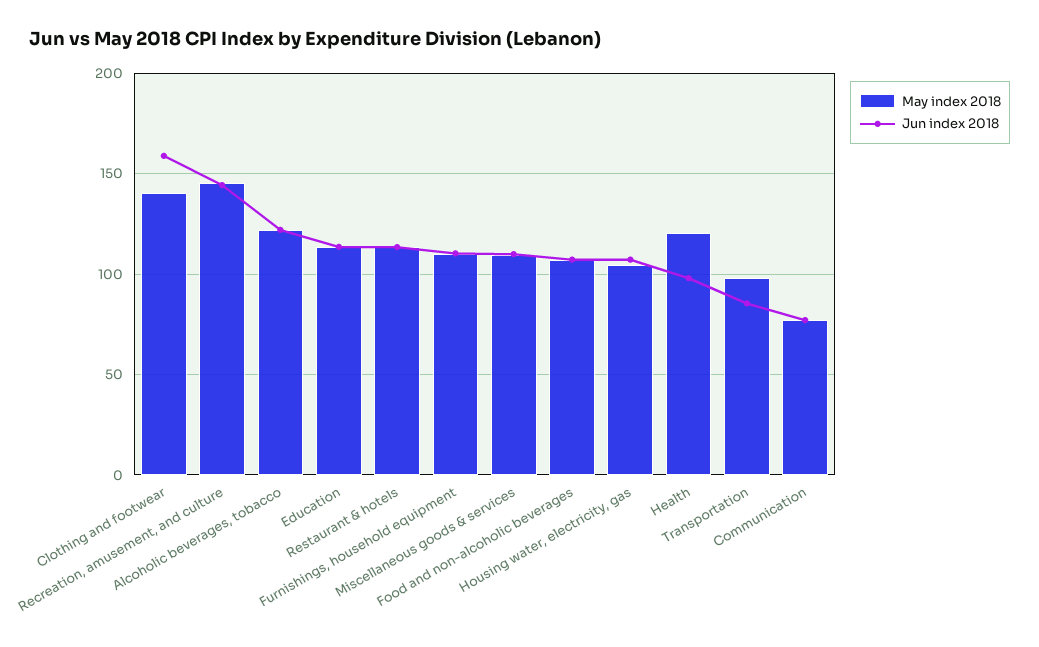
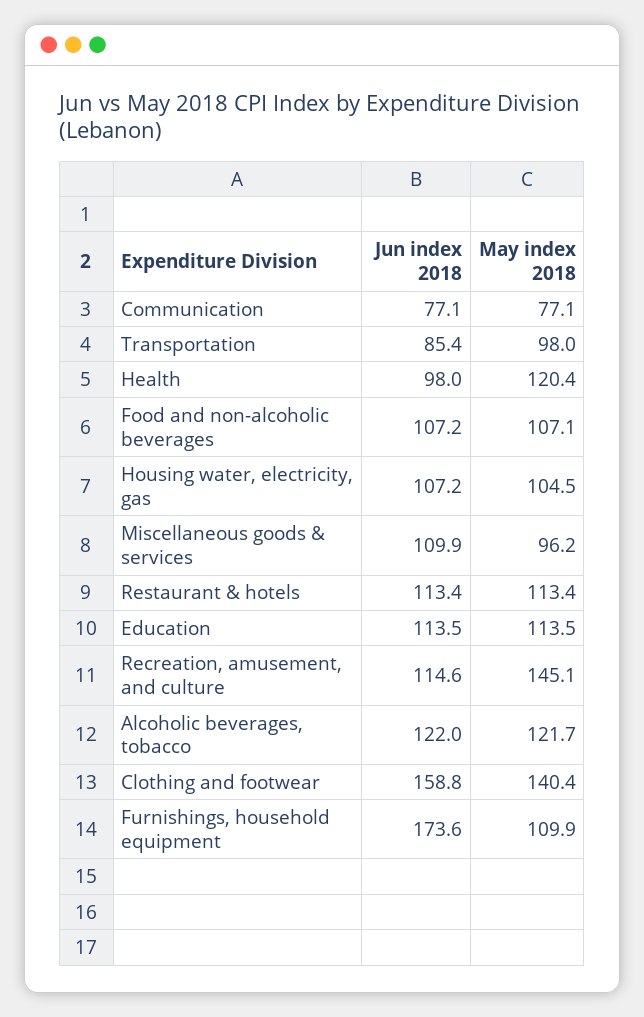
Jun index 2018, Recreation, amusement, and culture: 145 -> 114.6
Jun index 2018, Furnishings, household equipment: 110 -> 173.6
May index 2018, Miscellaneous goods & services: 110 -> 96.2

